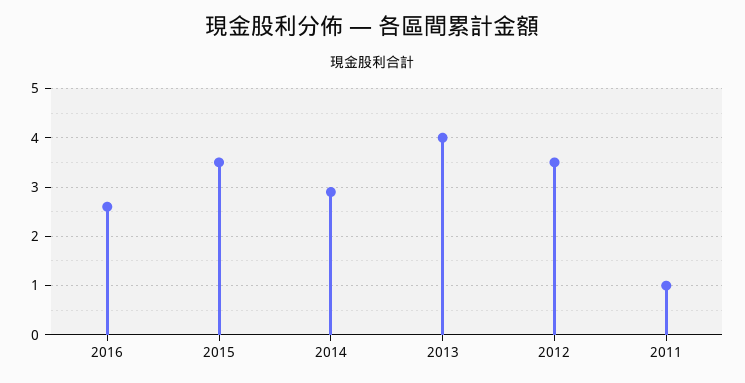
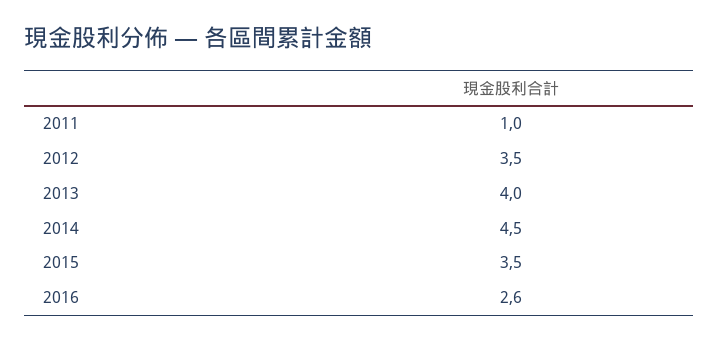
2014: 3 -> 4.5

